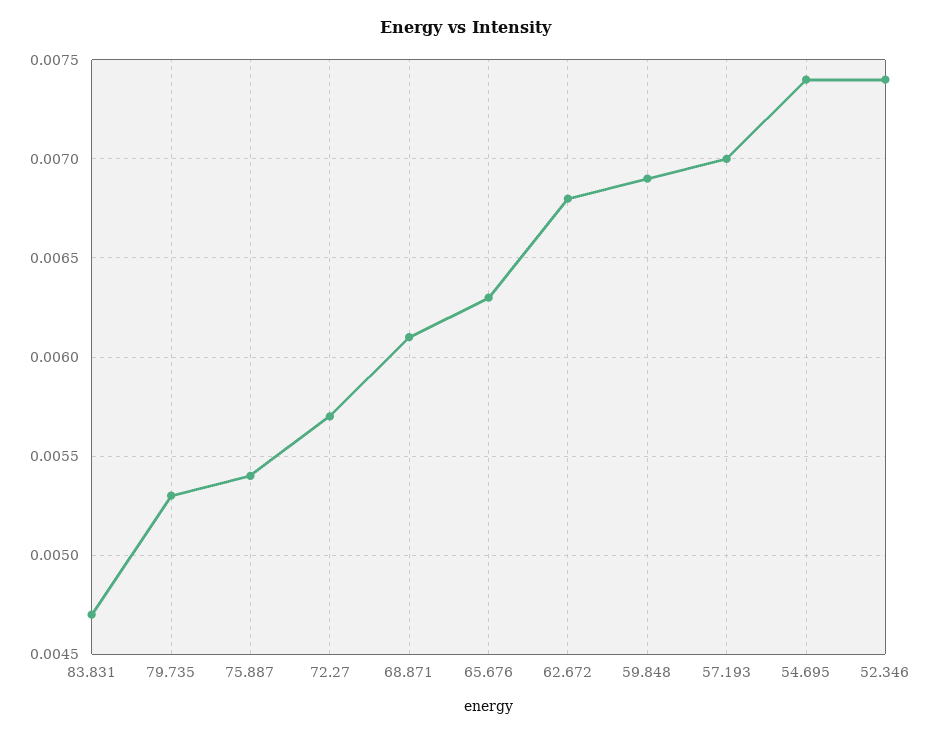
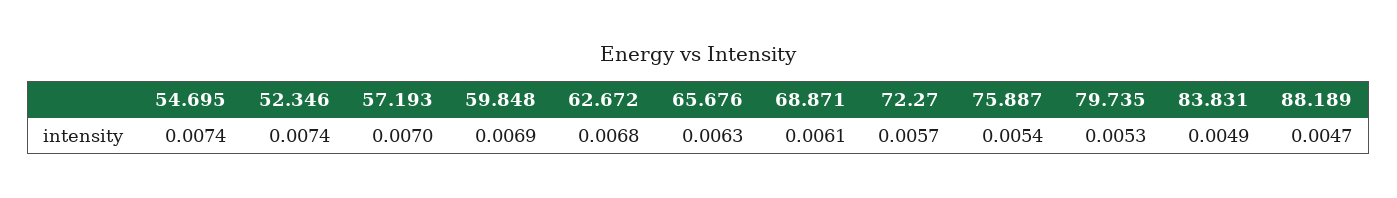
83.831: 0.0047 -> 0.0049
88.189: none -> 0.0047

